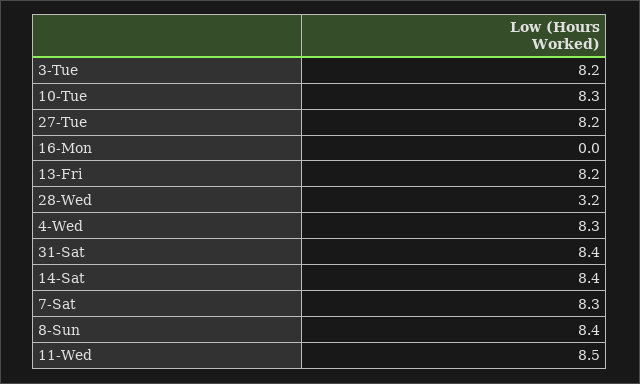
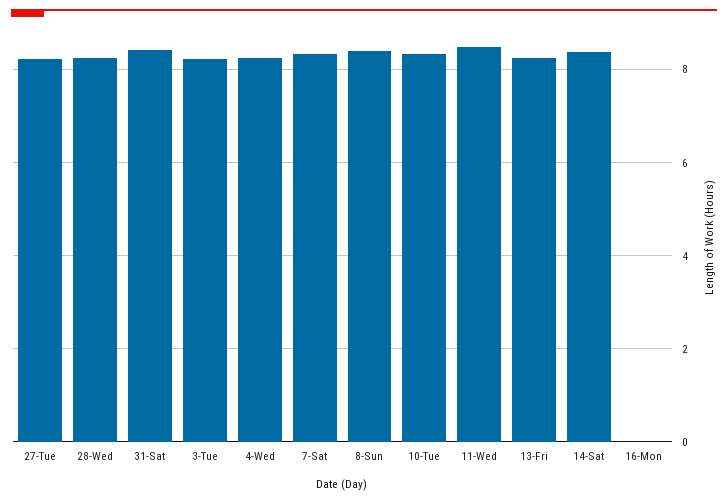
28-Wed: 3.2 -> 8.2

